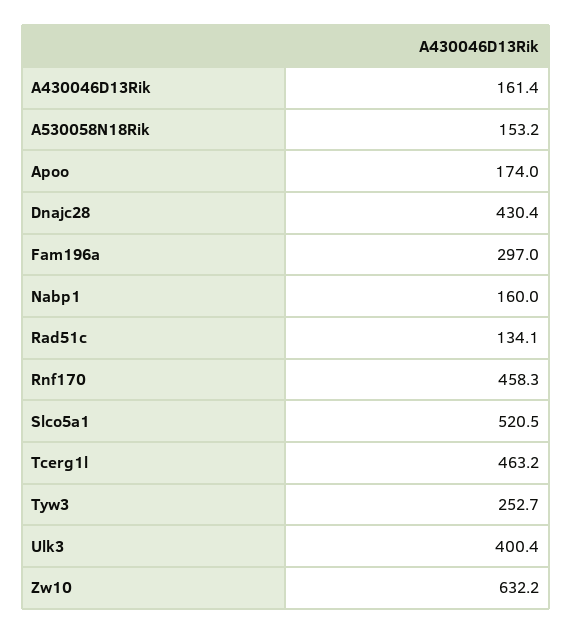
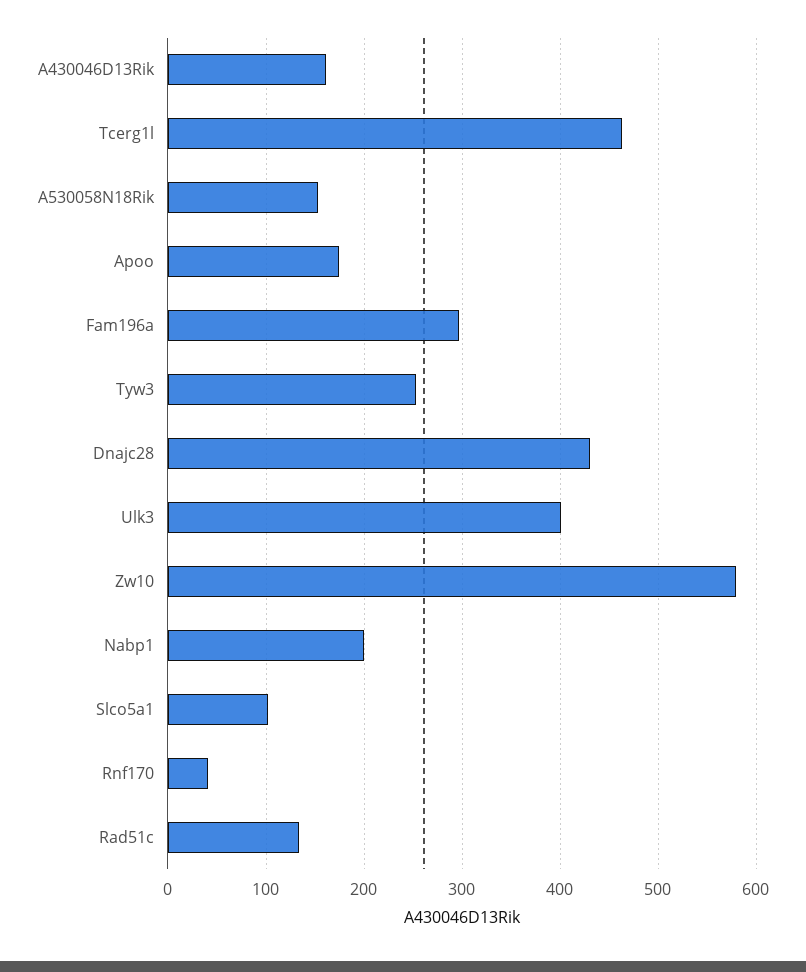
Nabp1: 160 -> 200
Rnf170: 458.3 -> 40
Slco5a1: 520.5 -> 100
Zw10: 632.2 -> 580

